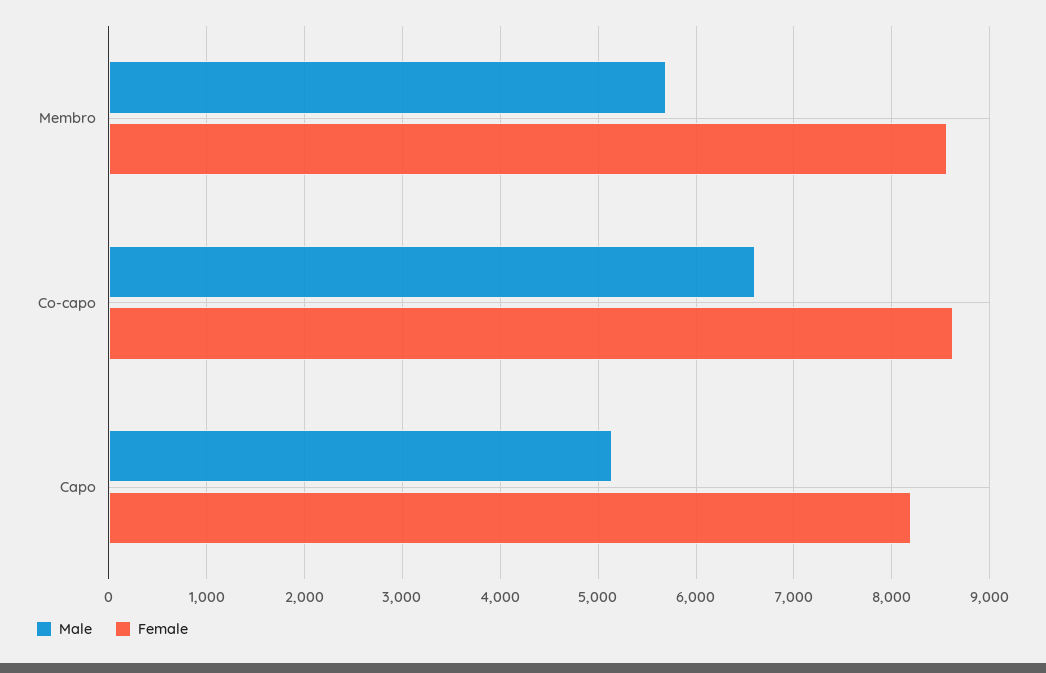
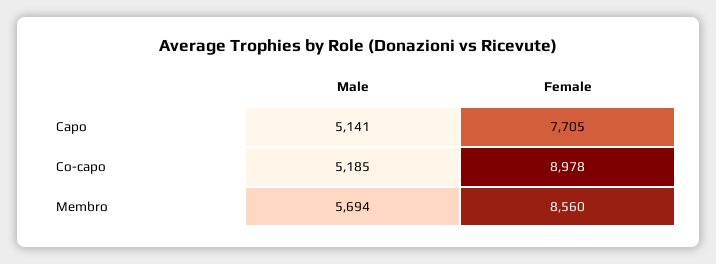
Male, Co-capo: 6600 -> 5185
Female, Co-capo: 8600 -> 8978
Female, Capo: 8200 -> 7705

